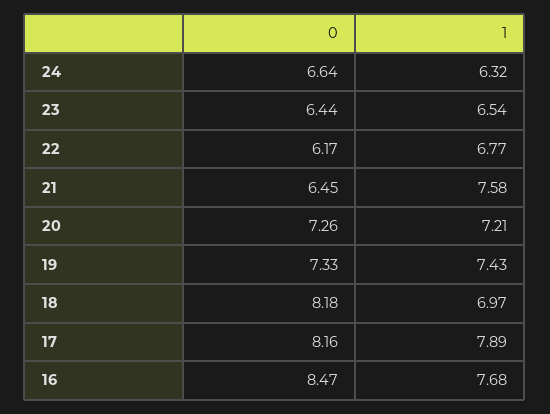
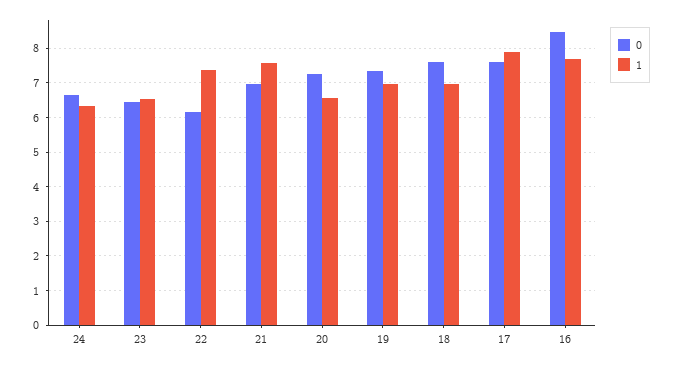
1, 22: 6.77 -> 7.4
0, 21: 6.45 -> 7
1, 20: 7.21 -> 6.6
1, 19: 7.43 -> 7
0, 18: 8.18 -> 7.6
0, 17: 8.16 -> 7.6

